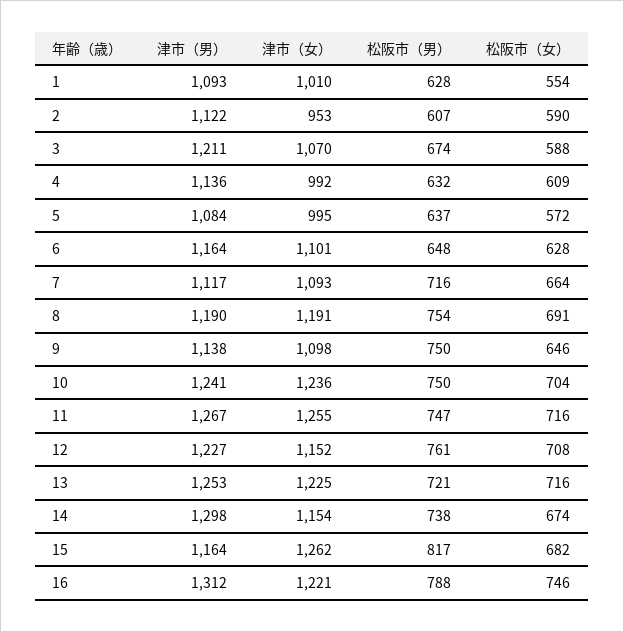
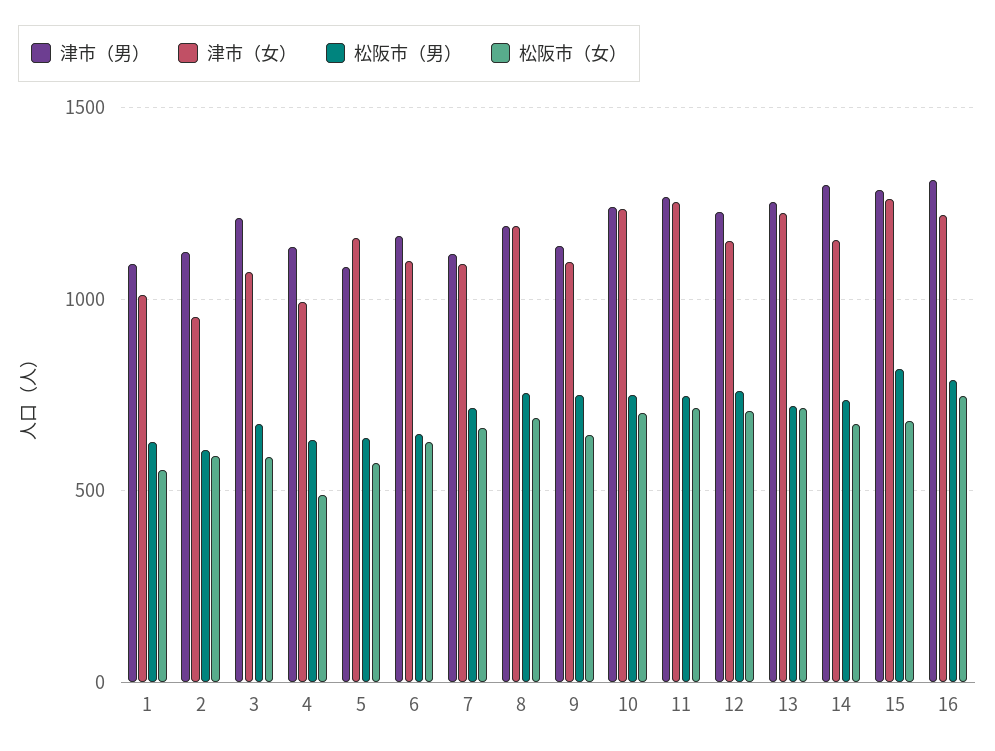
松阪市（女）, 4: 609 -> 500
津市（女）, 5: 995 -> 1150
津市（男）, 15: 1164 -> 1300

